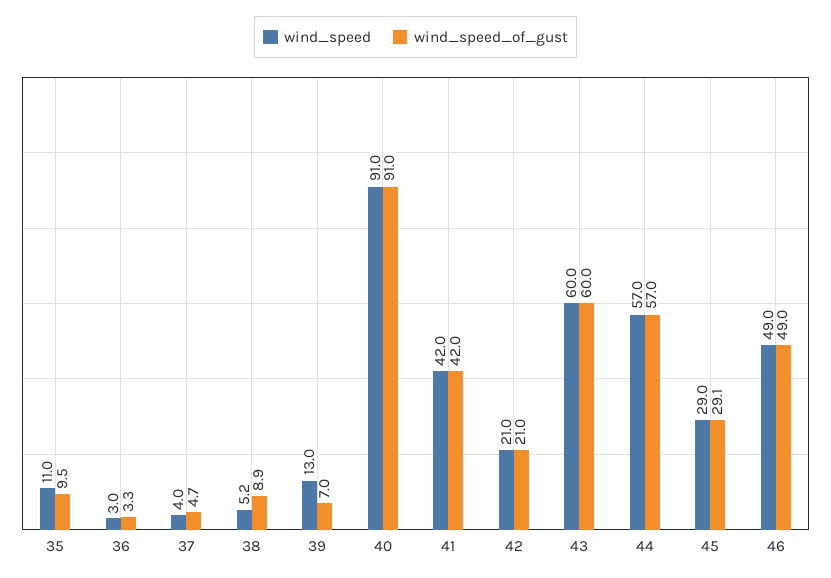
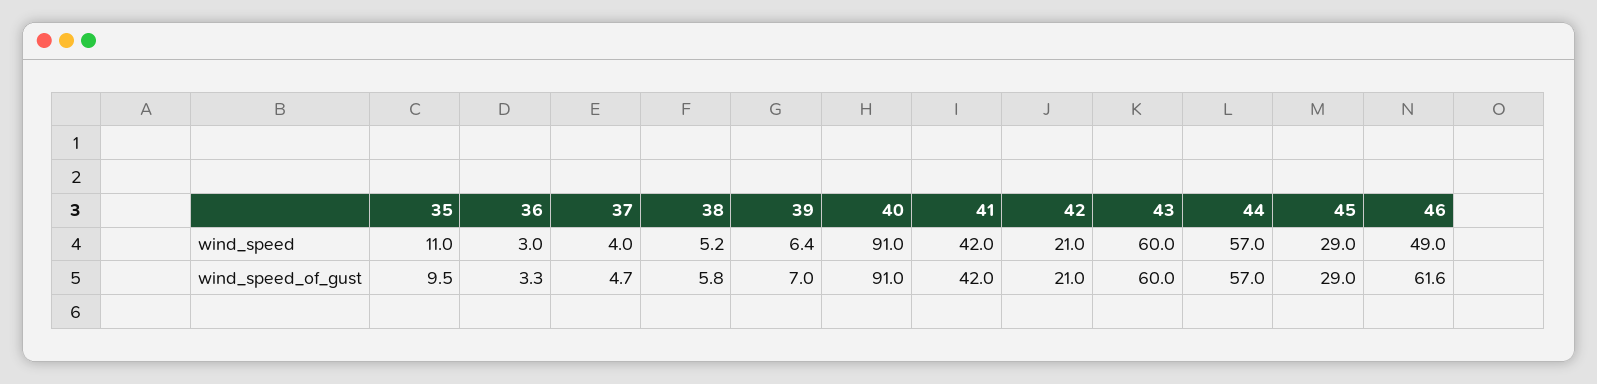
wind_speed_of_gust, 38: 8.9 -> 5.8
wind_speed, 39: 13 -> 6.4
wind_speed_of_gust, 45: 29.1 -> 29
wind_speed_of_gust, 46: 49 -> 61.6

